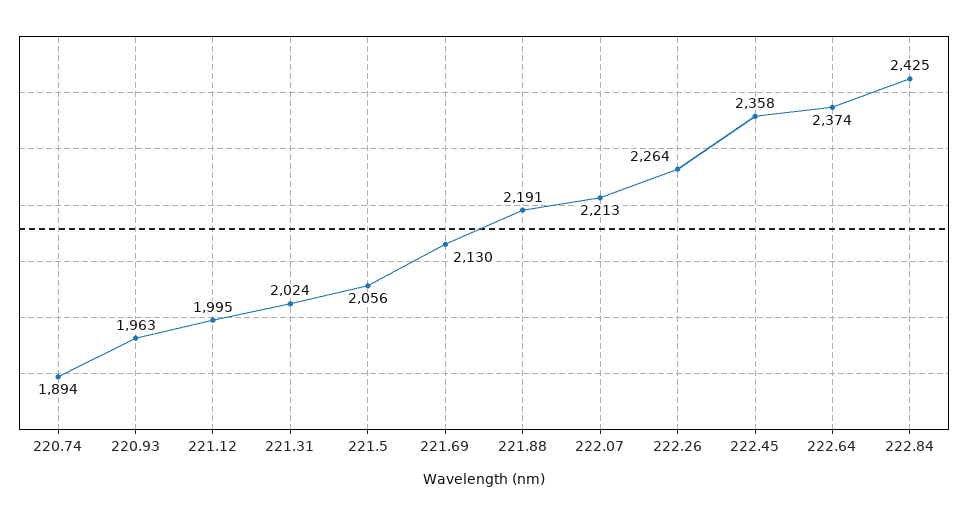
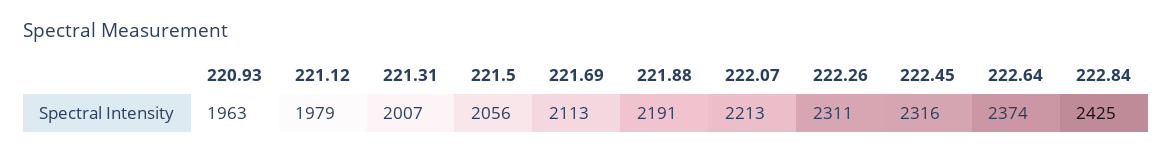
220.74: 1894 -> none
221.12: 1995 -> 1979
221.31: 2024 -> 2007
221.69: 2130 -> 2113
222.26: 2264 -> 2311
222.45: 2358 -> 2316

